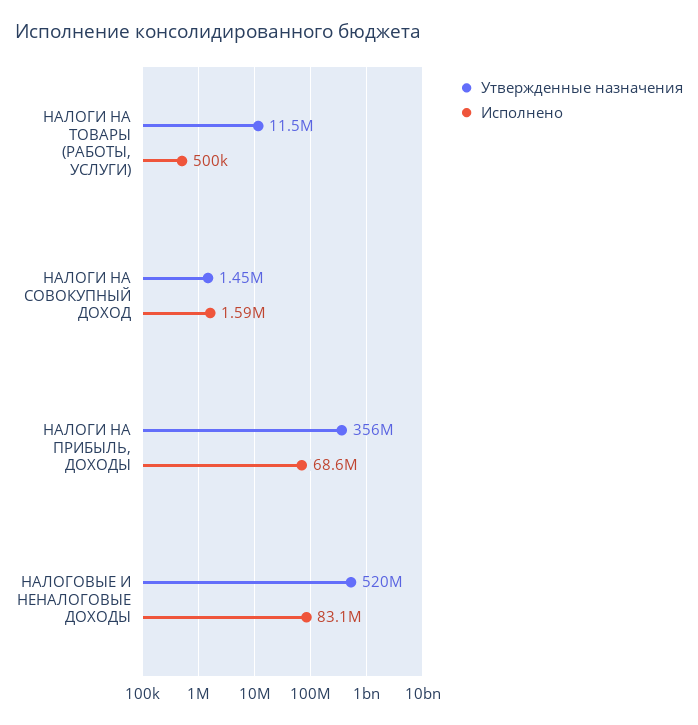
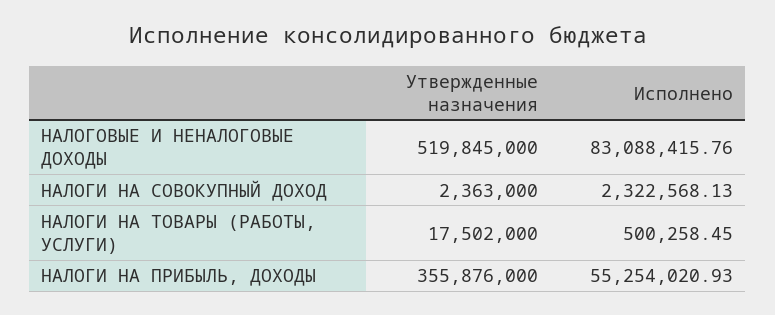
Утвержденные назначения, НАЛОГИ НА ТОВАРЫ (РАБОТЫ, УСЛУГИ): 11500000 -> 17502000
Утвержденные назначения, НАЛОГИ НА СОВОКУПНЫЙ ДОХОД: 1450000 -> 2363000
Исполнено, НАЛОГИ НА СОВОКУПНЫЙ ДОХОД: 1590000 -> 2322568.13
Исполнено, НАЛОГИ НА ПРИБЫЛЬ, ДОХОДЫ: 68600000 -> 55254020.93

